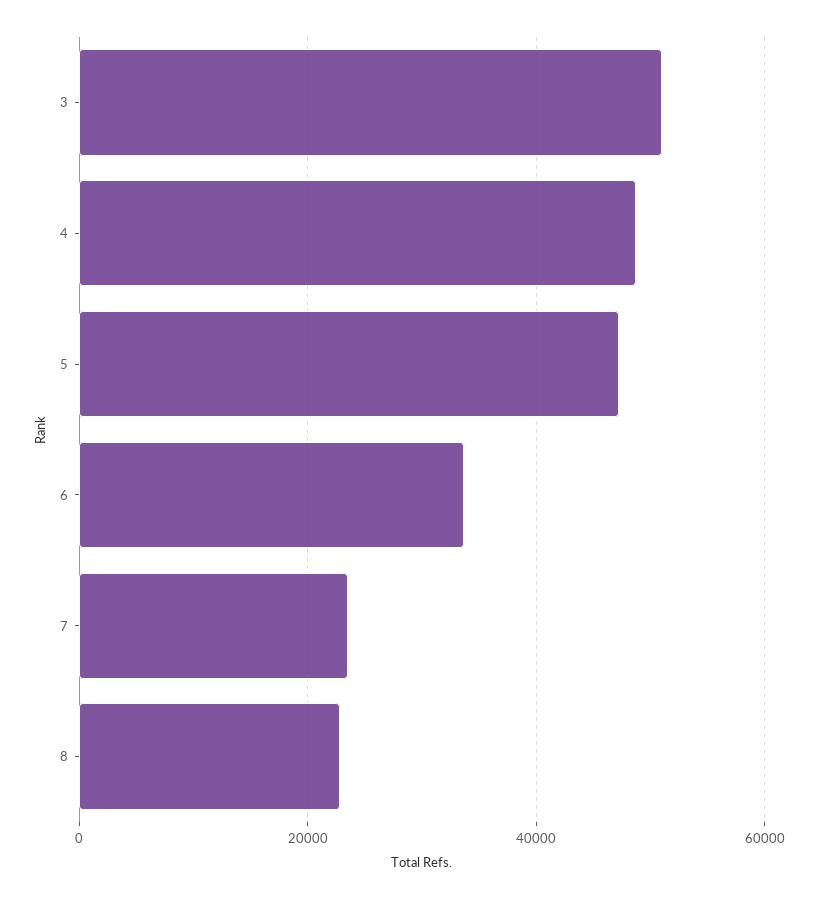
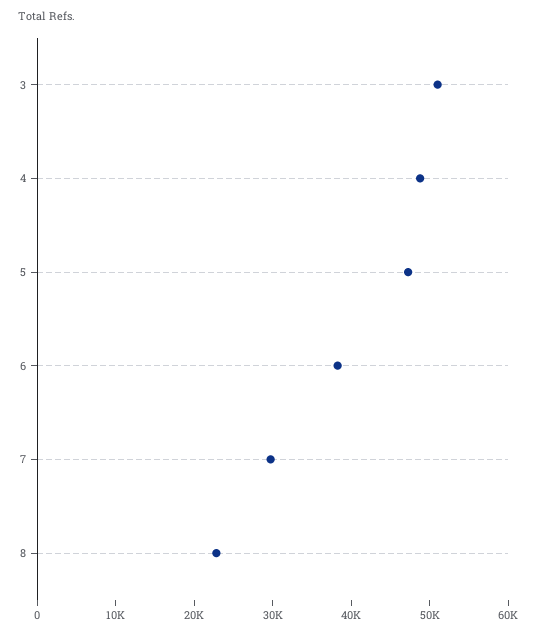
6: 34000 -> 38000
7: 24000 -> 30000

